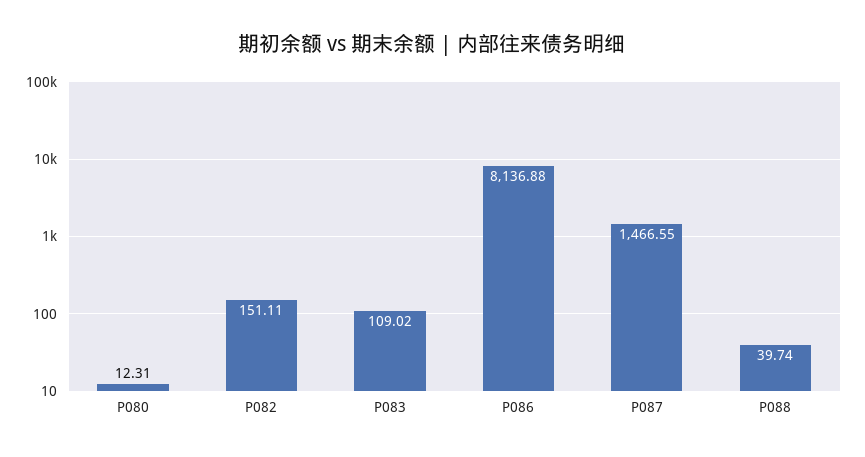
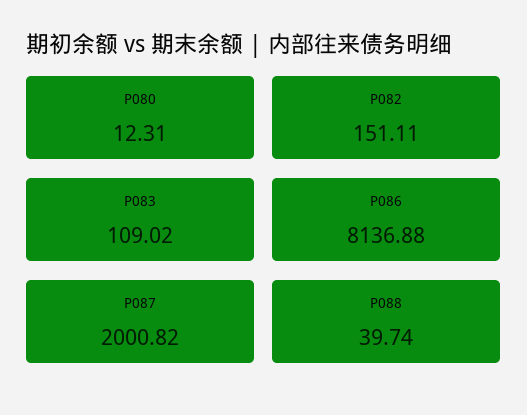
P087: 1466.55 -> 2000.82

